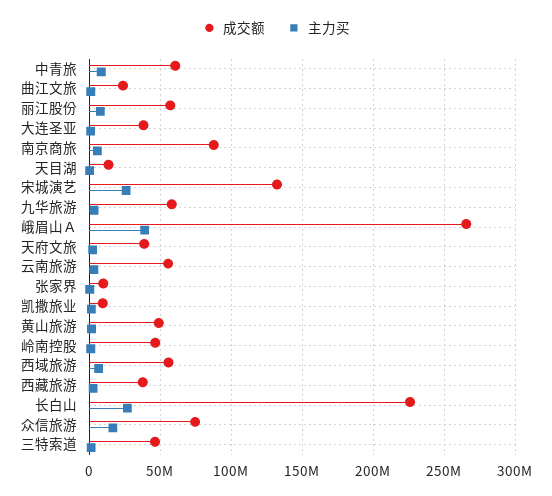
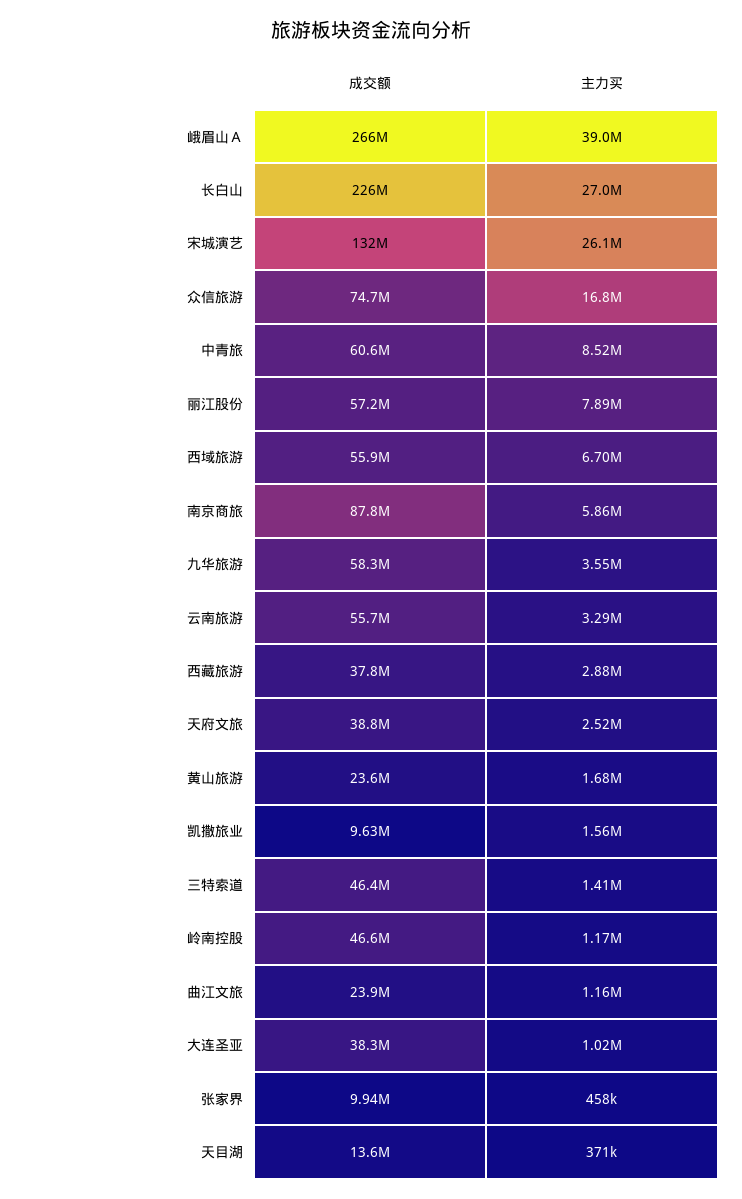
成交额, 黄山旅游: 50000000 -> 23600000

